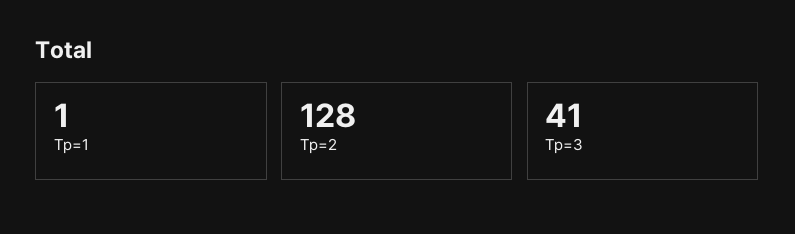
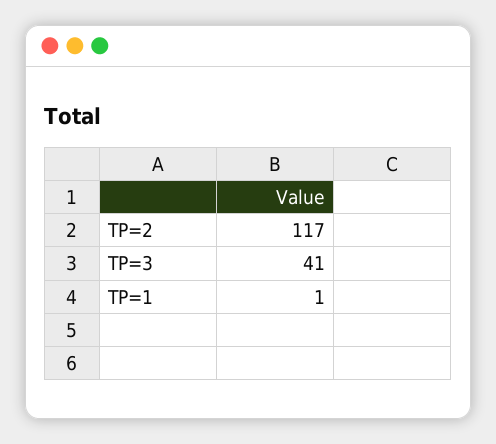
Tp=2: 128 -> 117

